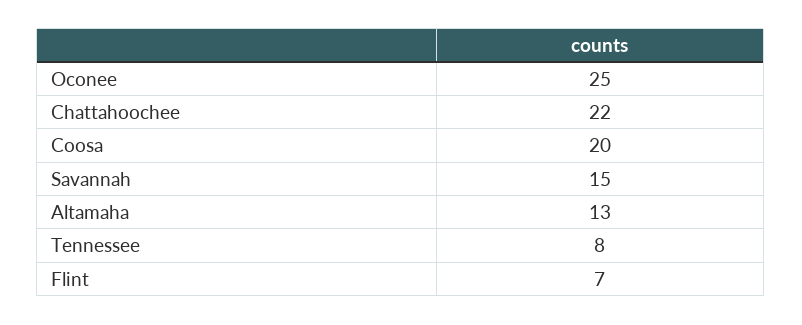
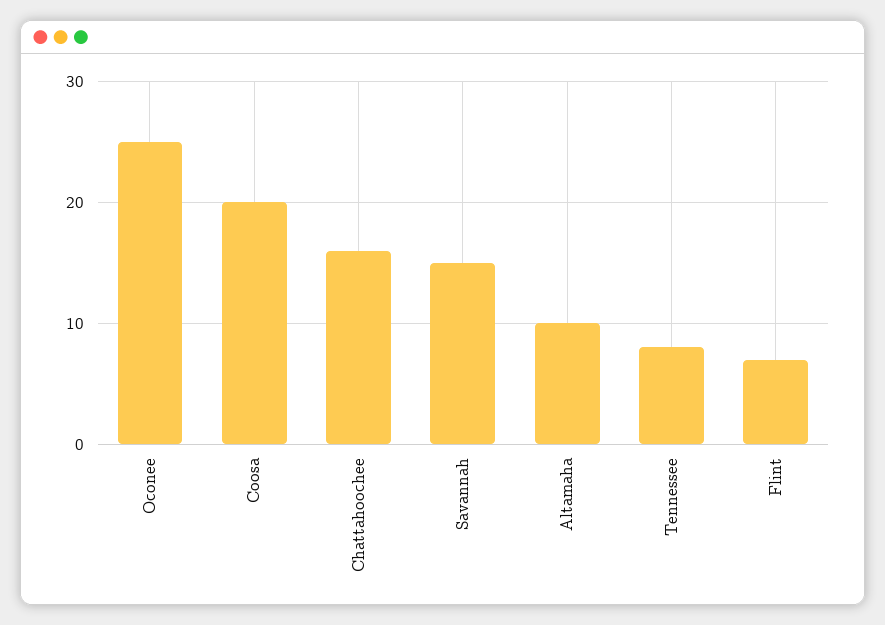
Chattahoochee: 22 -> 16
Altamaha: 13 -> 10

